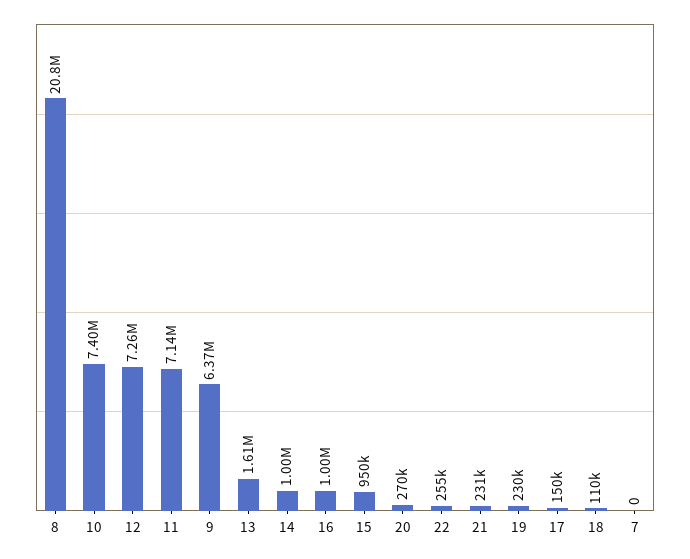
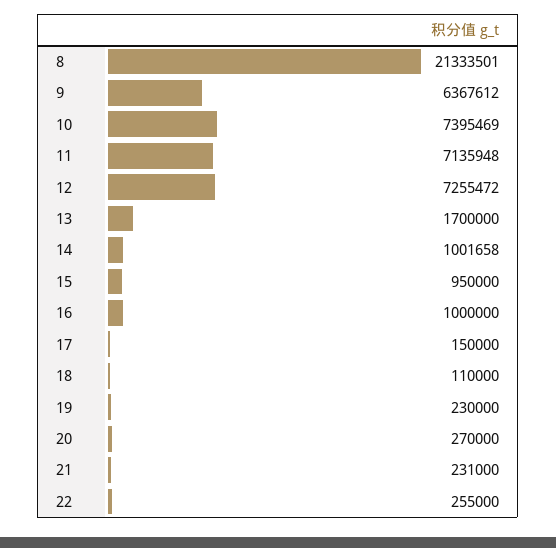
8: 20800000 -> 21333501
13: 1610000 -> 1700000
7: 0 -> none

